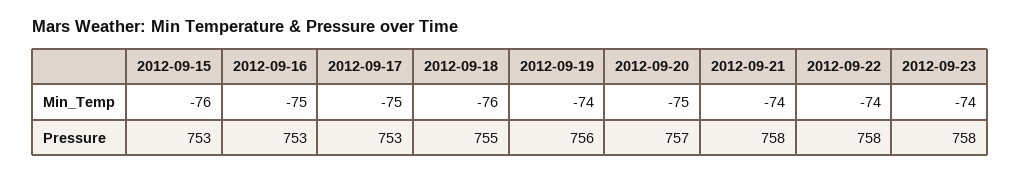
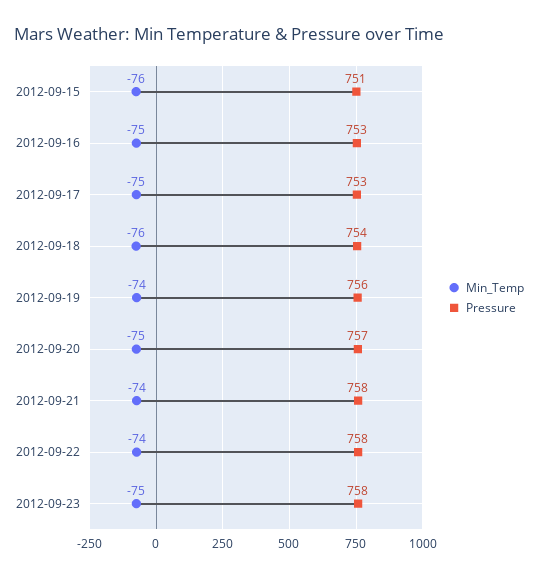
Min_Temp, 2012-09-23: -74 -> -75
Pressure, 2012-09-15: 753 -> 751
Pressure, 2012-09-18: 755 -> 754

